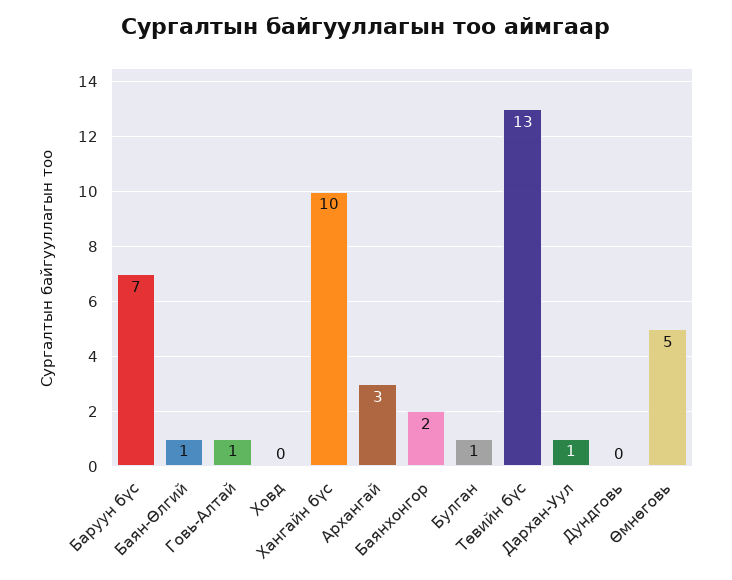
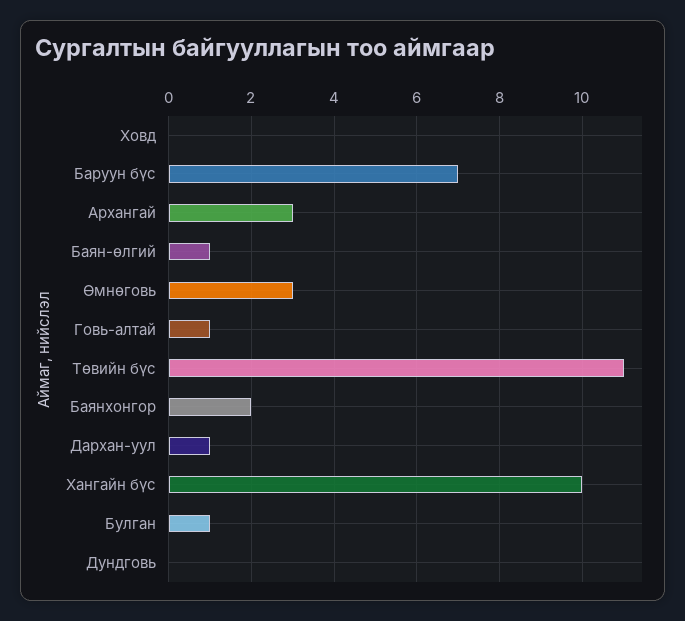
Төвийн бүс: 13 -> 11
Өмнөговь: 5 -> 3

